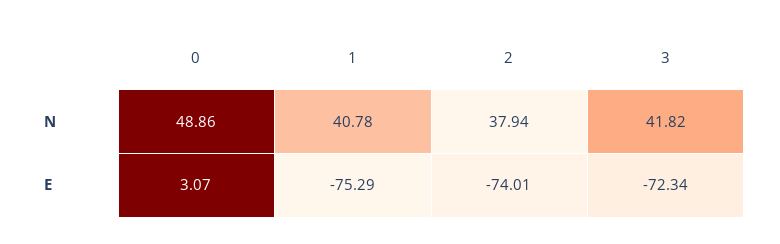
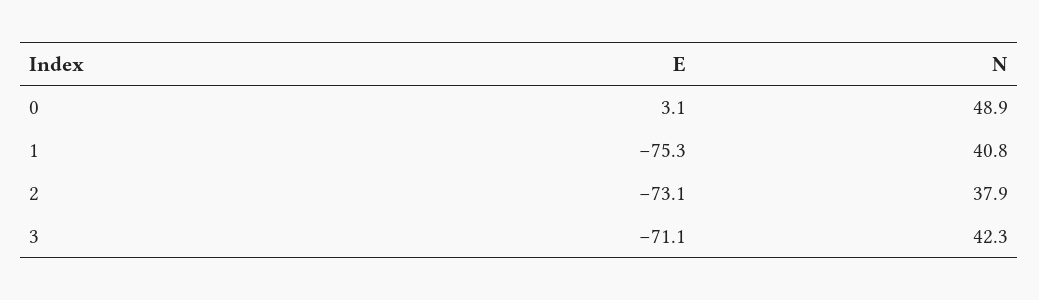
3, N: 41.82 -> 42.3
2, E: -74.01 -> -73.1
3, E: -72.34 -> -71.1

